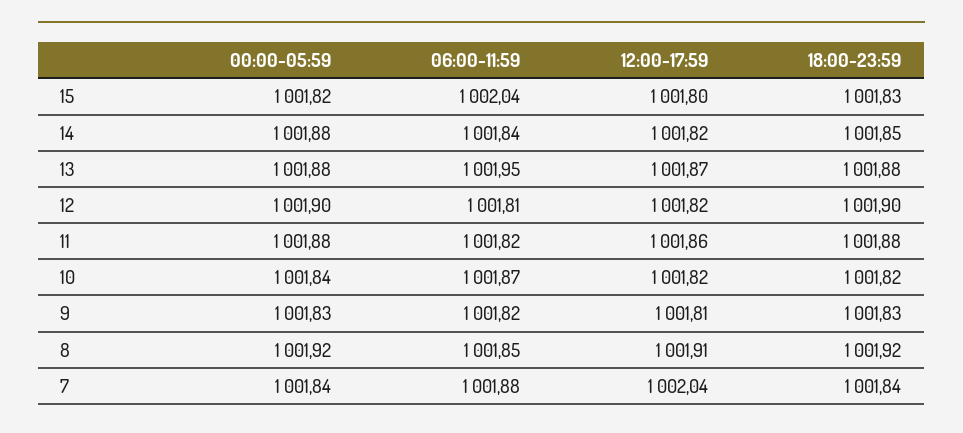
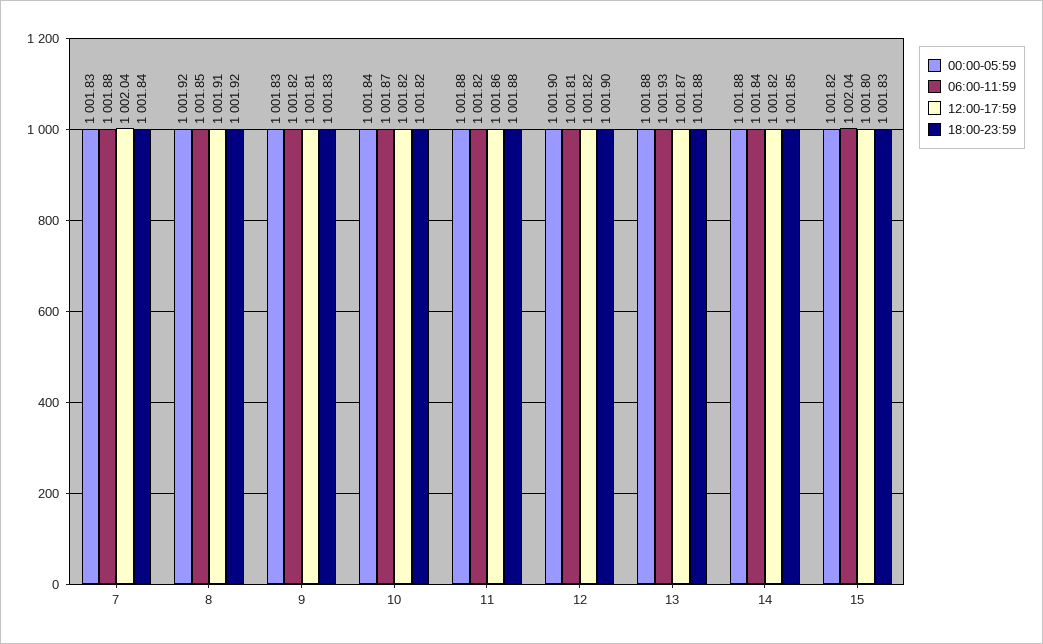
06:00-11:59, 13: 1001.95 -> 1001.93
00:00-05:59, 7: 1001.84 -> 1001.83

